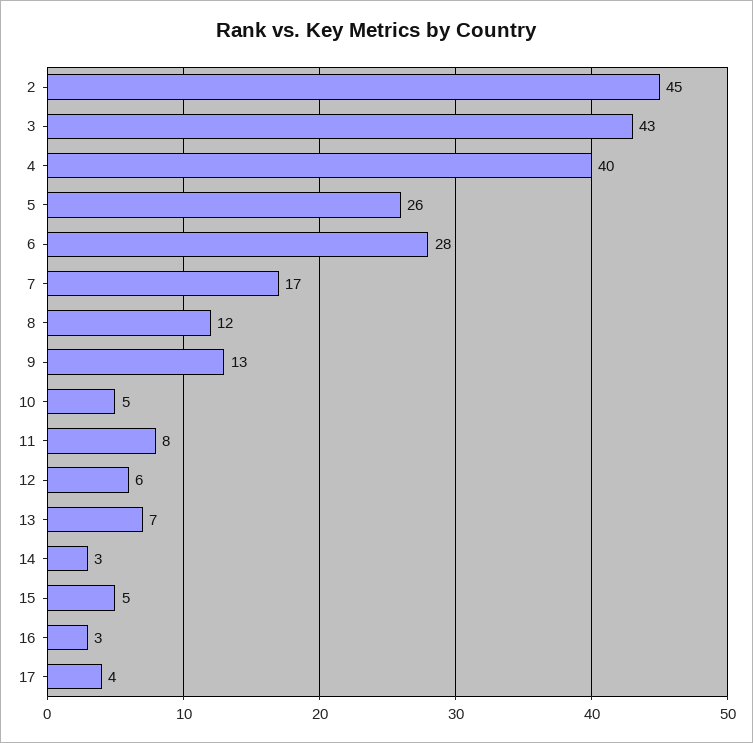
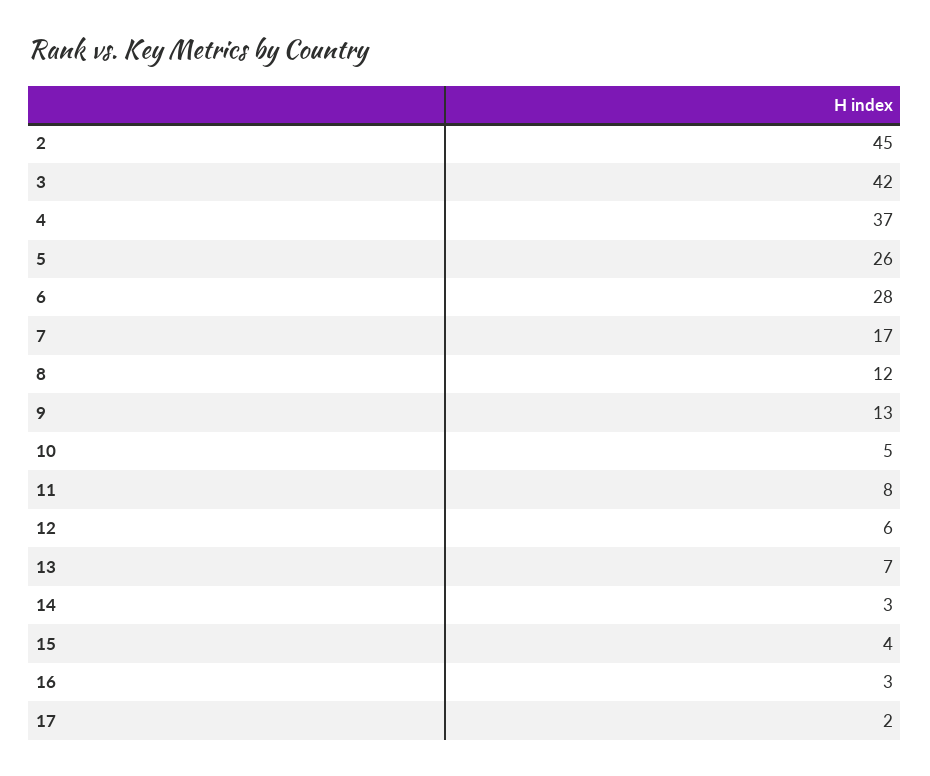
3: 43 -> 42
4: 40 -> 37
15: 5 -> 4
17: 4 -> 2

